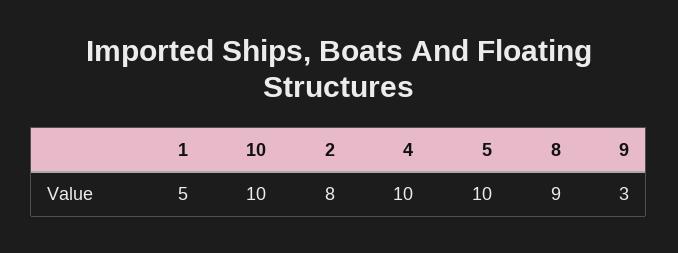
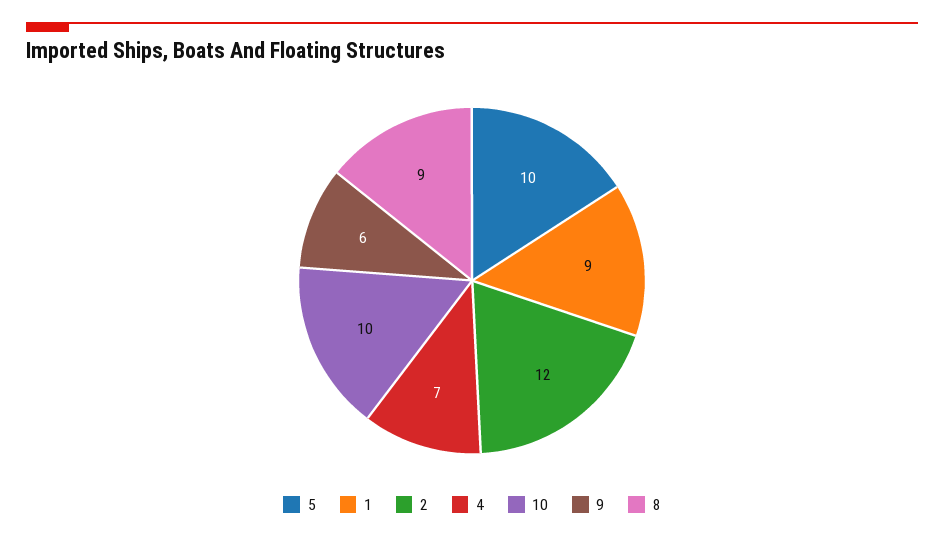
1: 5 -> 9
2: 8 -> 12
4: 10 -> 7
9: 3 -> 6

